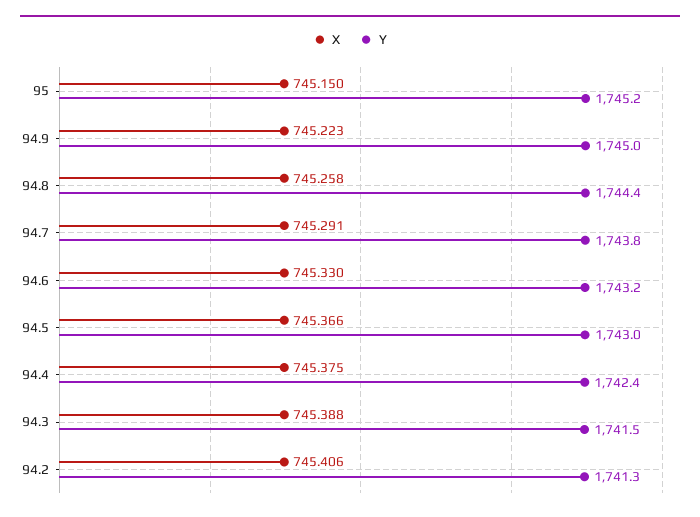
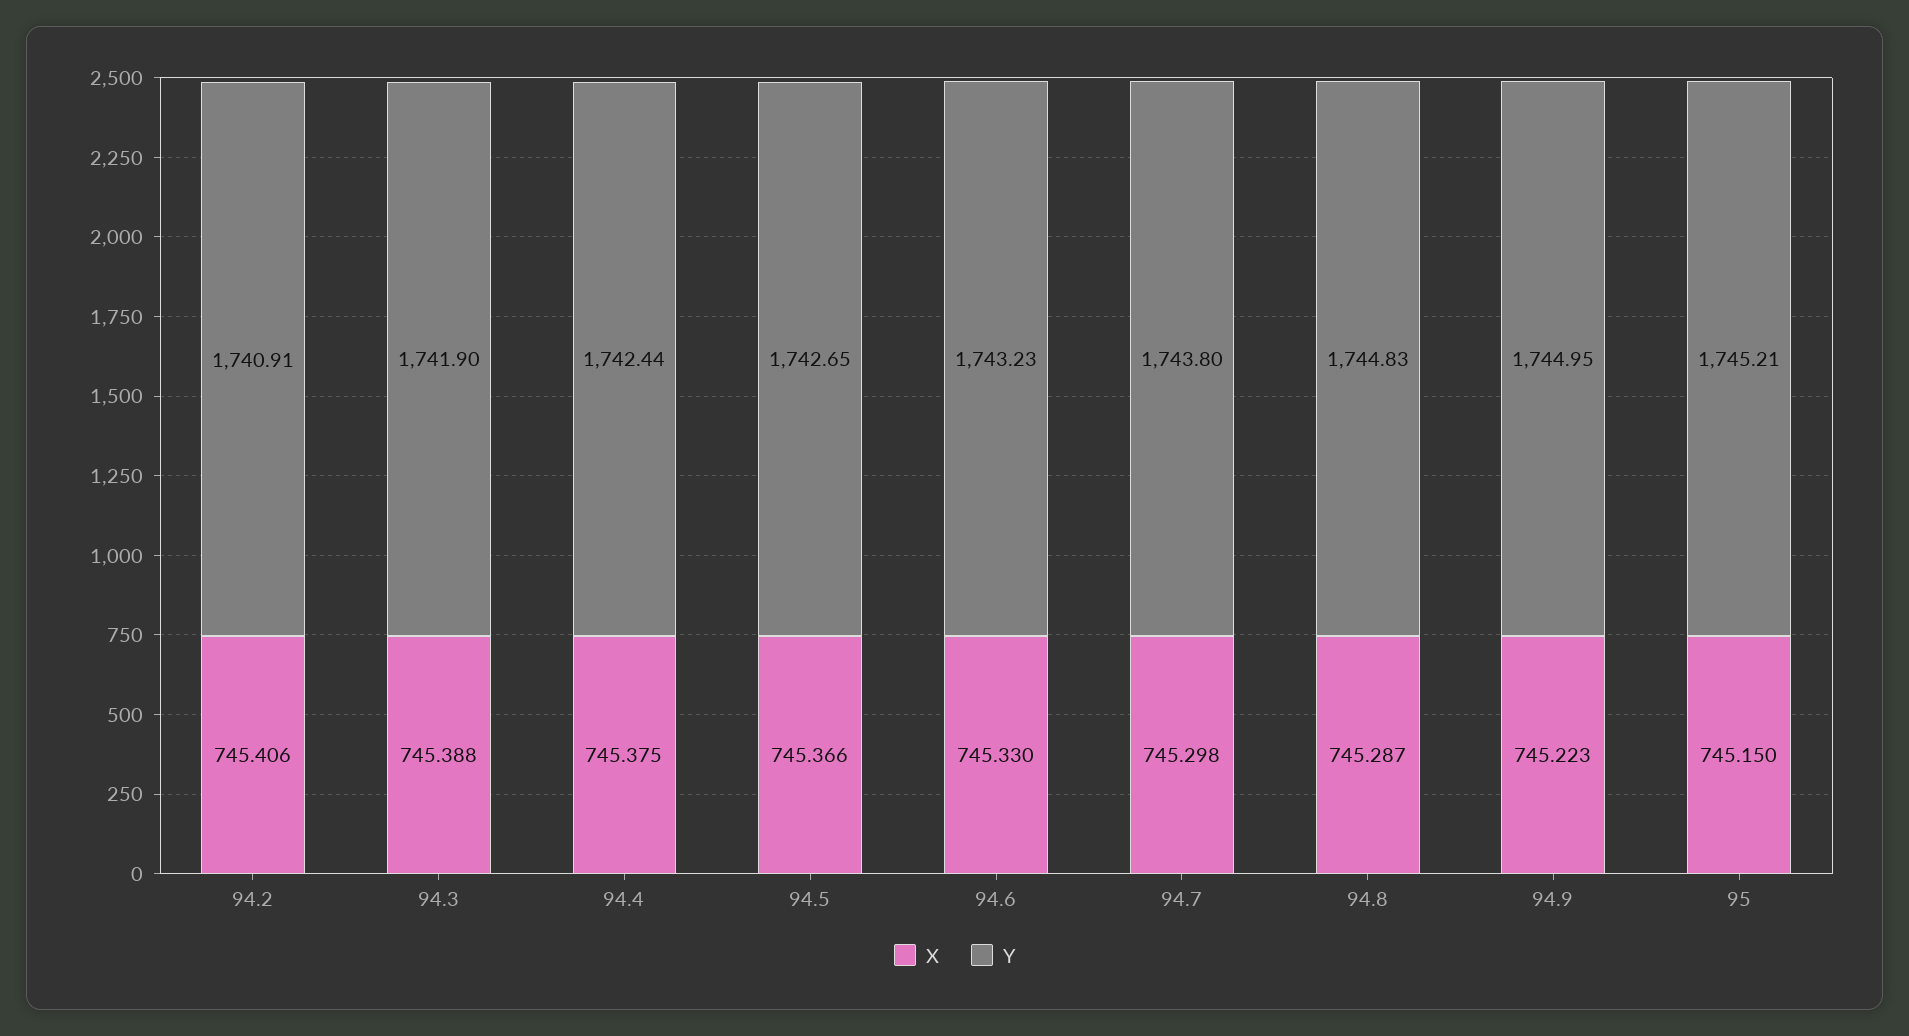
X, 94.8: 745.258 -> 745.287
Y, 94.8: 1744.4 -> 1744.83
X, 94.7: 745.291 -> 745.298
Y, 94.5: 1743 -> 1742.65
Y, 94.3: 1741.5 -> 1741.9
Y, 94.2: 1741.3 -> 1740.91

